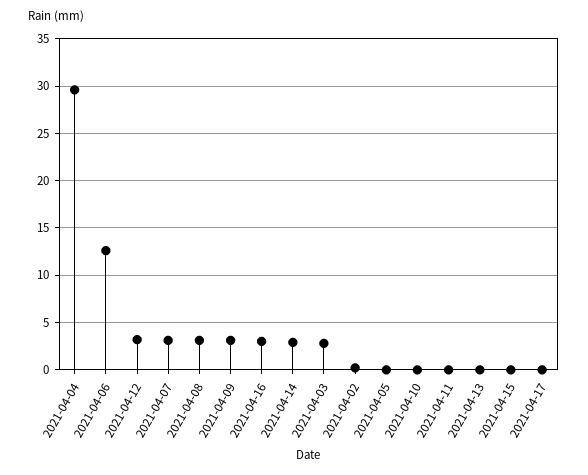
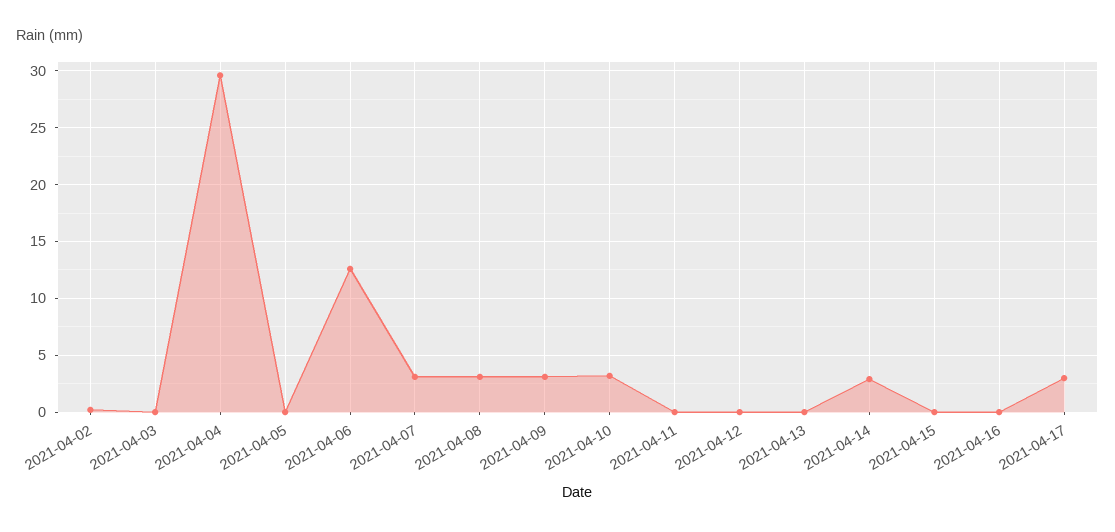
2021-04-12: 3 -> 0
2021-04-16: 3 -> 0
2021-04-03: 3 -> 0
2021-04-10: 0 -> 3
2021-04-17: 0 -> 3

